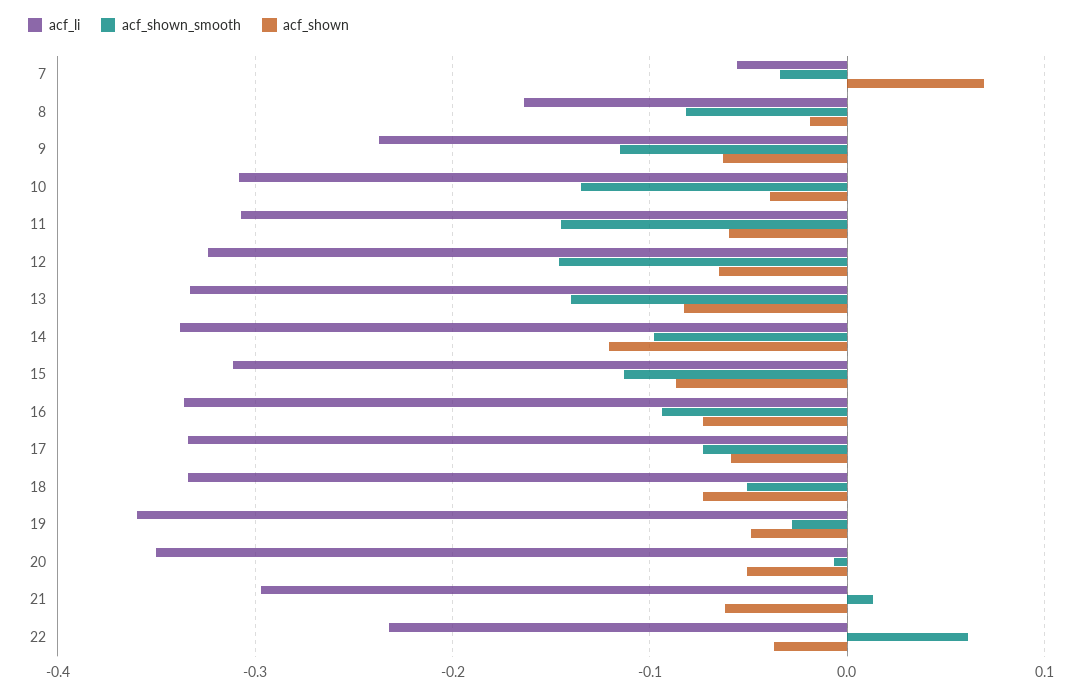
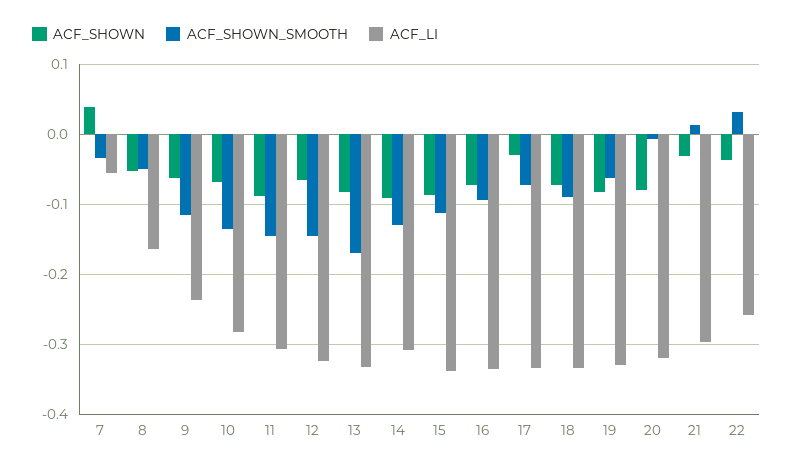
acf_shown, 7: 0.07 -> 0.04
acf_shown_smooth, 8: -0.08 -> -0.05
acf_shown, 8: -0.02 -> -0.05
acf_li, 10: -0.31 -> -0.28
acf_shown, 10: -0.04 -> -0.07
acf_shown, 11: -0.06 -> -0.09
acf_shown_smooth, 13: -0.14 -> -0.17
acf_li, 14: -0.34 -> -0.31
acf_shown_smooth, 14: -0.1 -> -0.13
acf_shown, 14: -0.12 -> -0.09
acf_li, 15: -0.31 -> -0.34
acf_shown, 17: -0.06 -> -0.03
acf_shown_smooth, 18: -0.05 -> -0.09
acf_li, 19: -0.36 -> -0.33
acf_shown_smooth, 19: -0.03 -> -0.06
acf_shown, 19: -0.05 -> -0.08
acf_li, 20: -0.35 -> -0.32
acf_shown, 20: -0.05 -> -0.08
acf_shown, 21: -0.06 -> -0.03
acf_li, 22: -0.23 -> -0.26
acf_shown_smooth, 22: 0.06 -> 0.03

